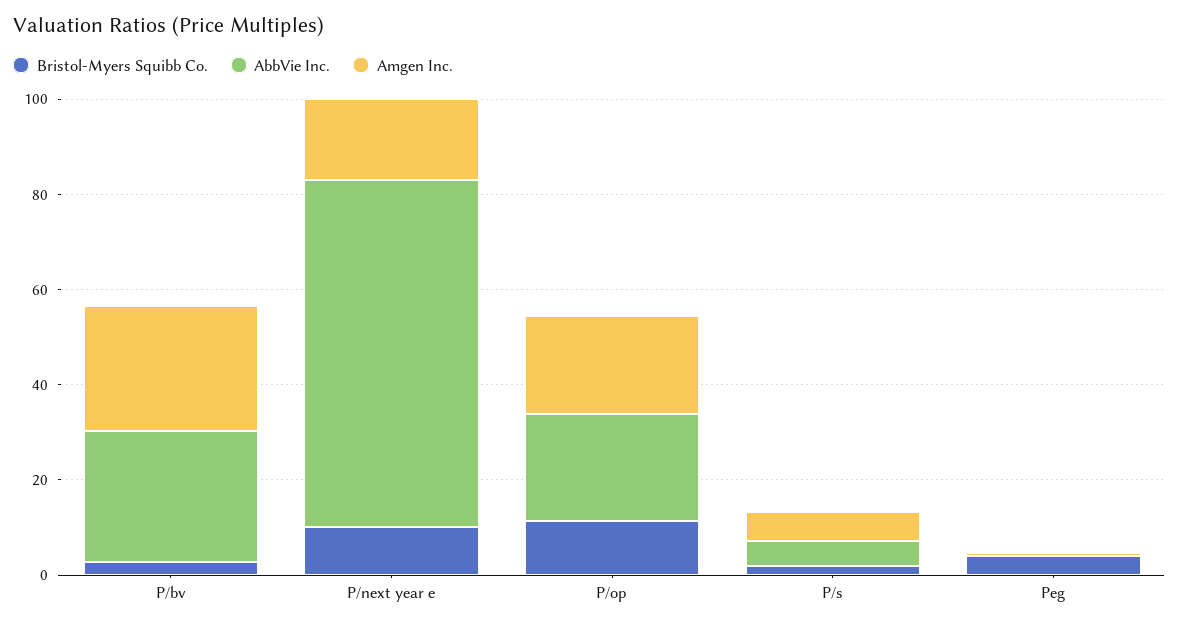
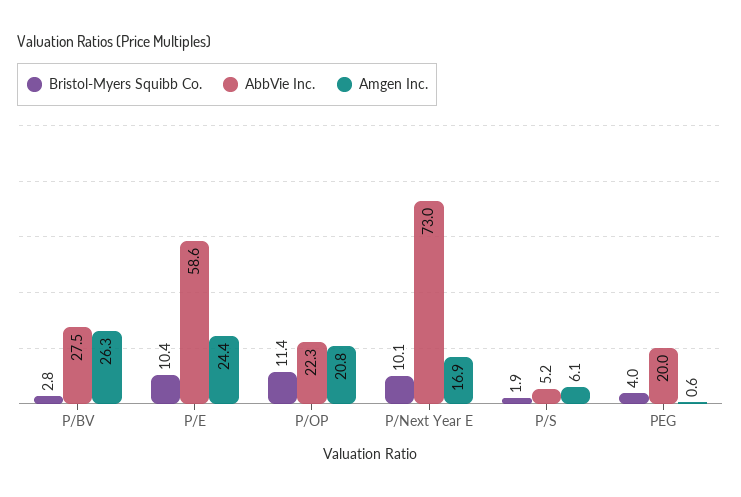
AbbVie Inc., Peg: 0 -> 20
Bristol-Myers Squibb Co., P/E: none -> 10.4
AbbVie Inc., P/E: none -> 58.6
Amgen Inc., P/E: none -> 24.4

